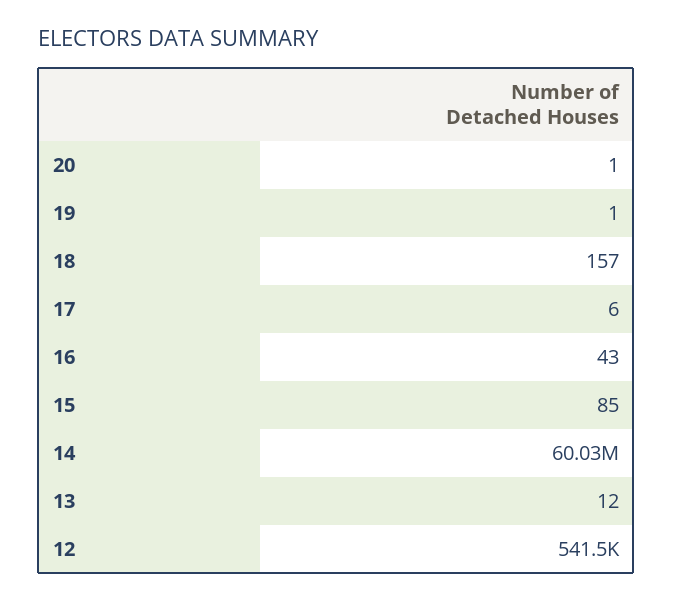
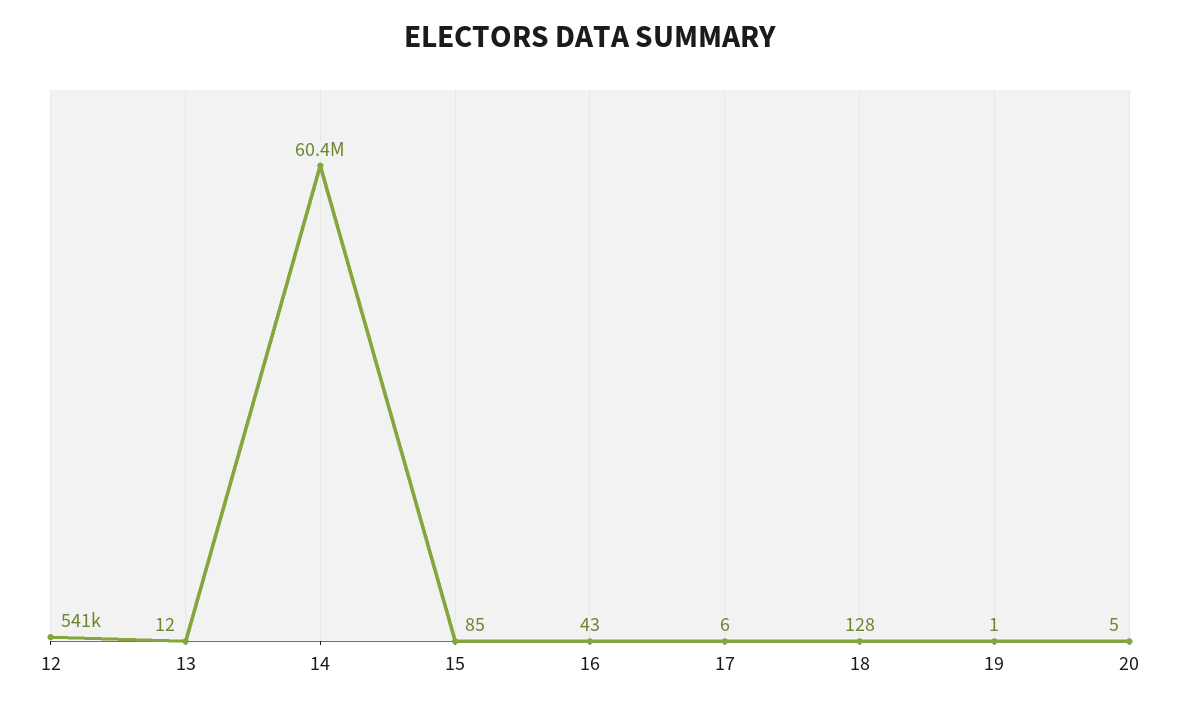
20: 1 -> 5
18: 157 -> 128
14: 60030000 -> 60400000

